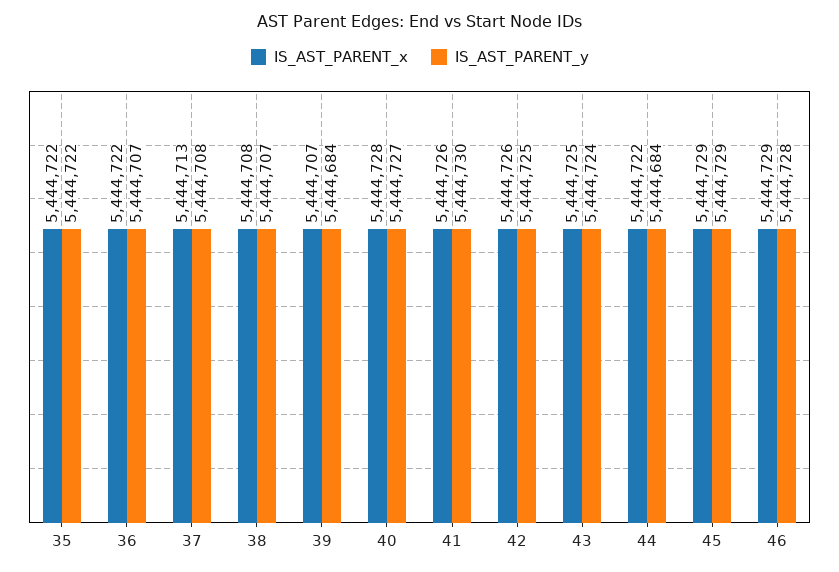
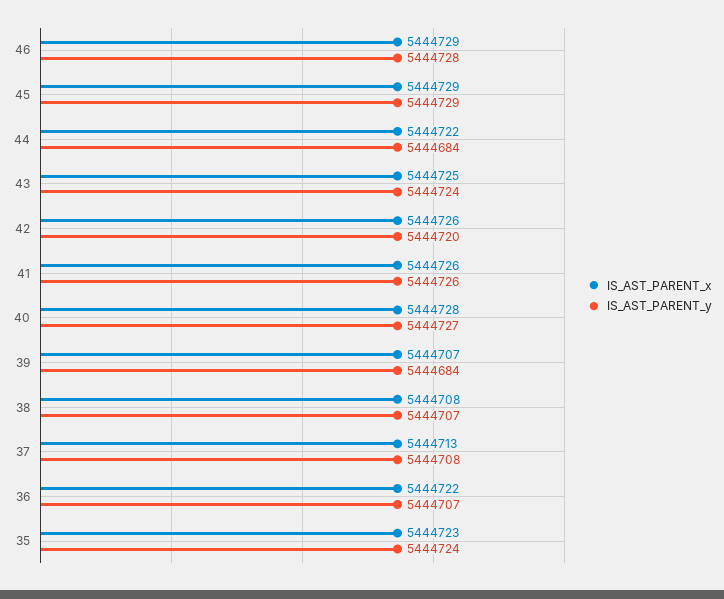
IS_AST_PARENT_x, 35: 5444722 -> 5444723
IS_AST_PARENT_y, 35: 5444722 -> 5444724
IS_AST_PARENT_y, 41: 5444730 -> 5444726
IS_AST_PARENT_y, 42: 5444725 -> 5444720

